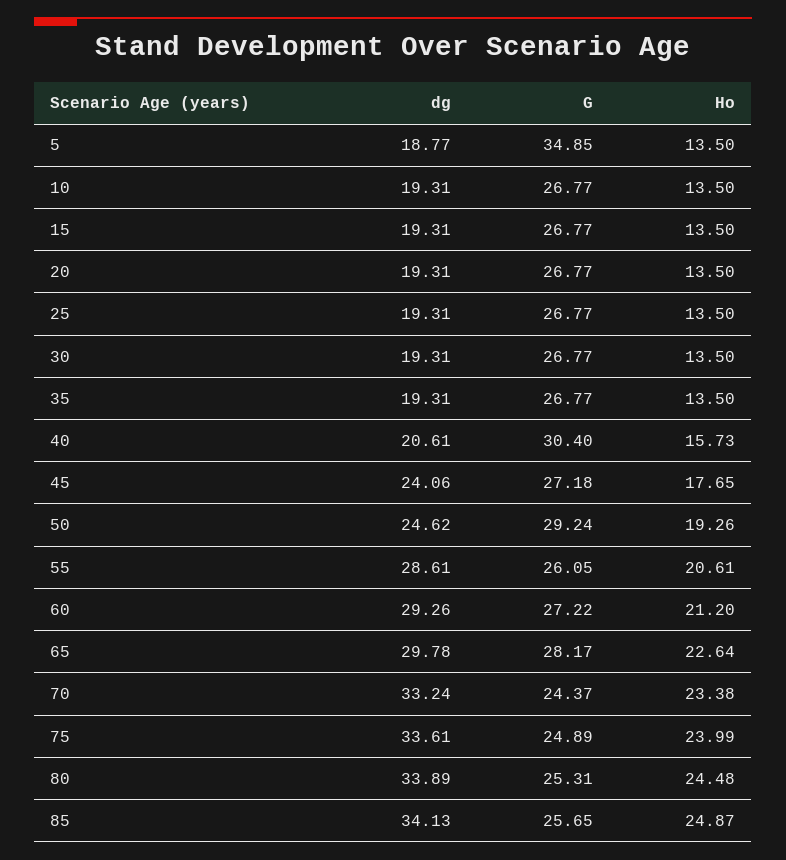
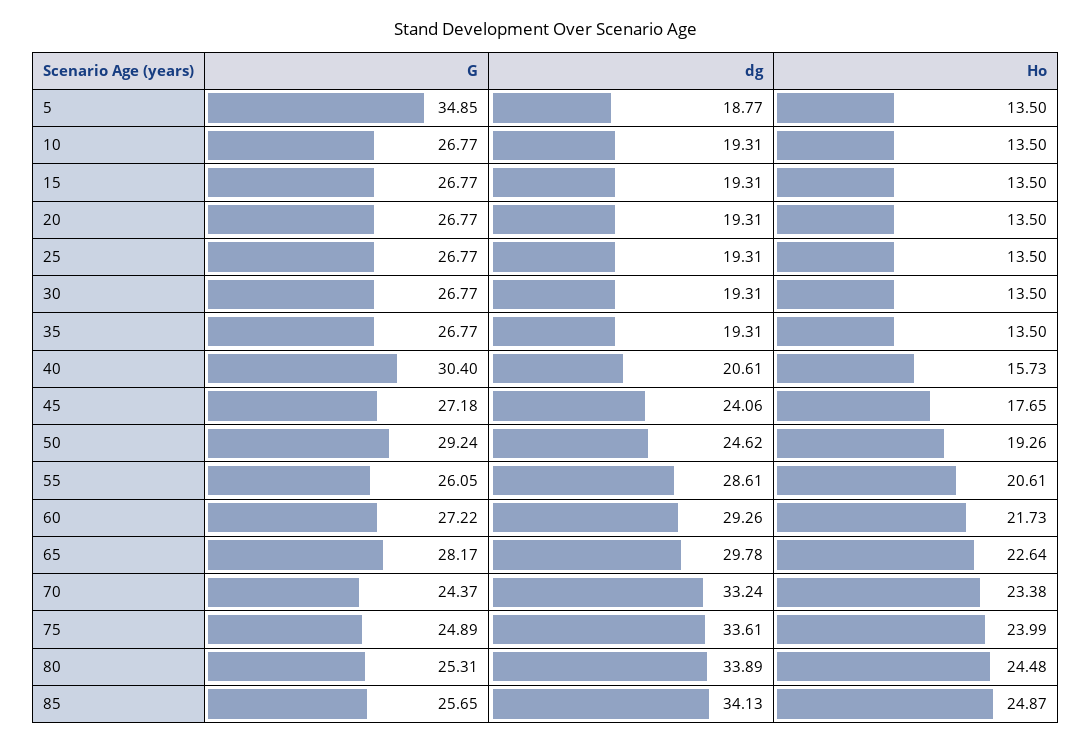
Ho, 60: 21.2 -> 21.73

